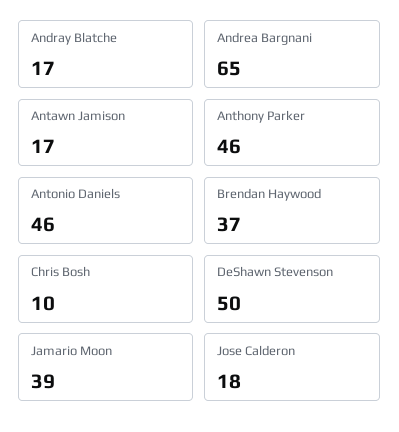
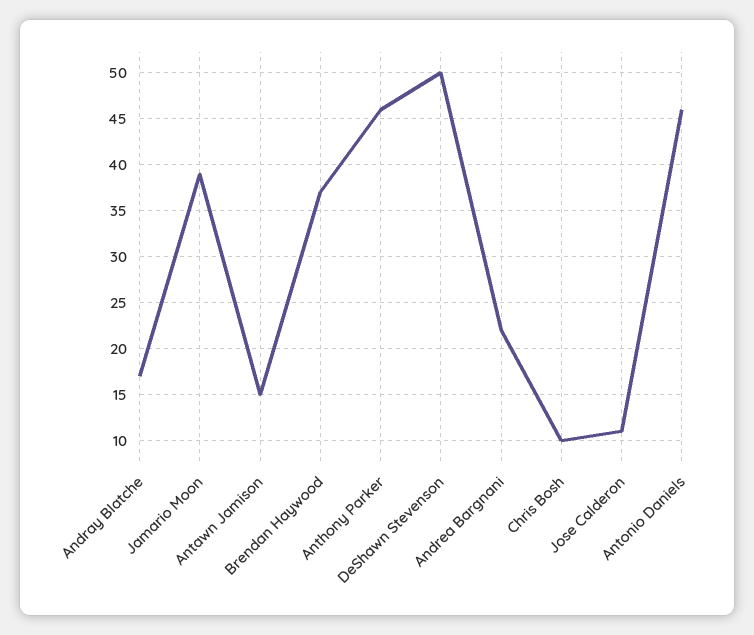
Andrea Bargnani: 65 -> 22
Antawn Jamison: 17 -> 15
Jose Calderon: 18 -> 11

